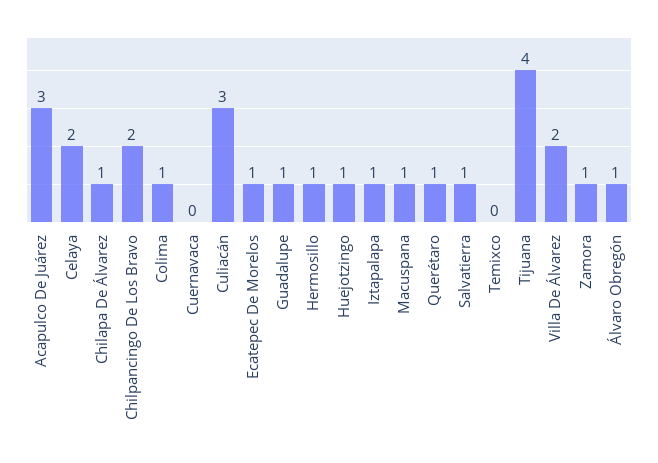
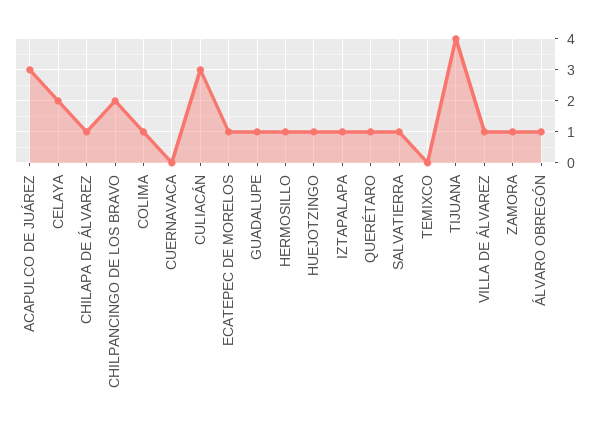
Macuspana: 1 -> none
Villa De Álvarez: 2 -> 1

